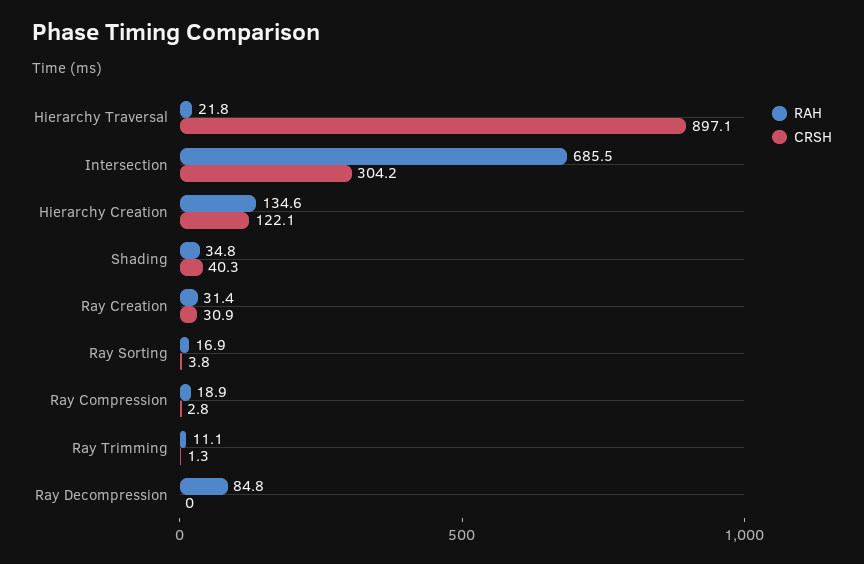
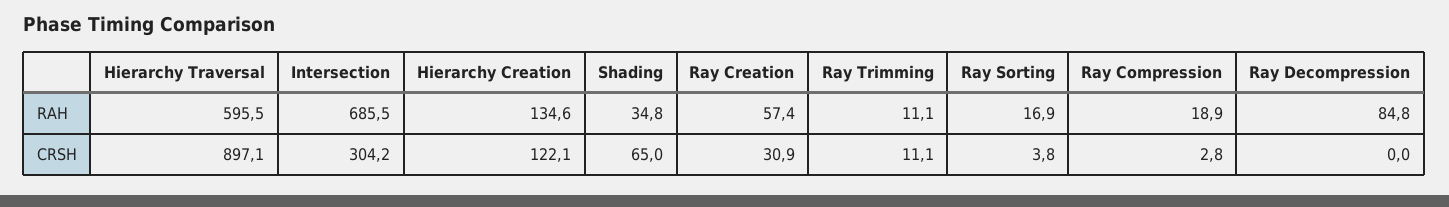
RAH, Hierarchy Traversal: 21.8 -> 595.5
CRSH, Shading: 40.3 -> 65
RAH, Ray Creation: 31.4 -> 57.4
CRSH, Ray Trimming: 1.3 -> 11.1

